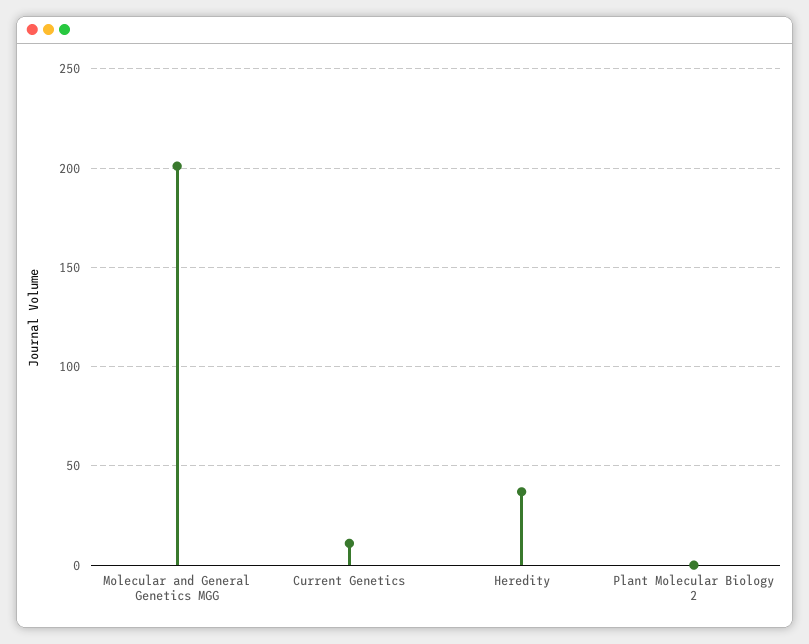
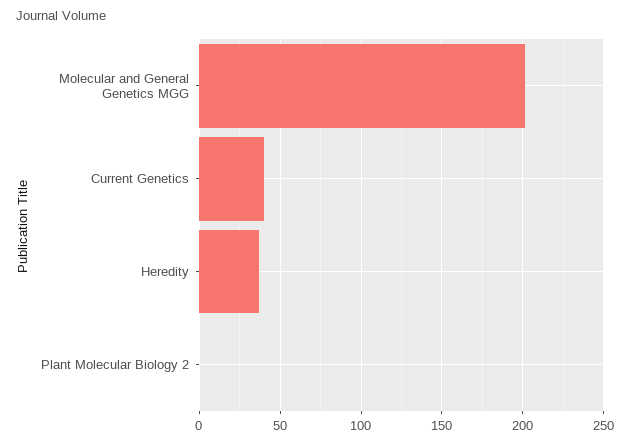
Current Genetics: 10 -> 40

